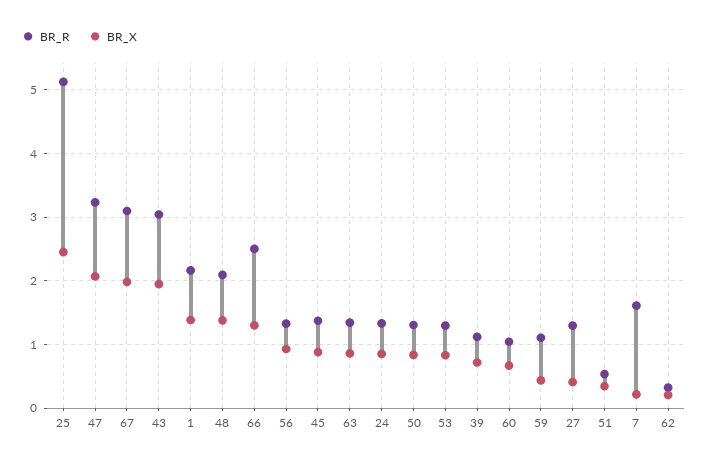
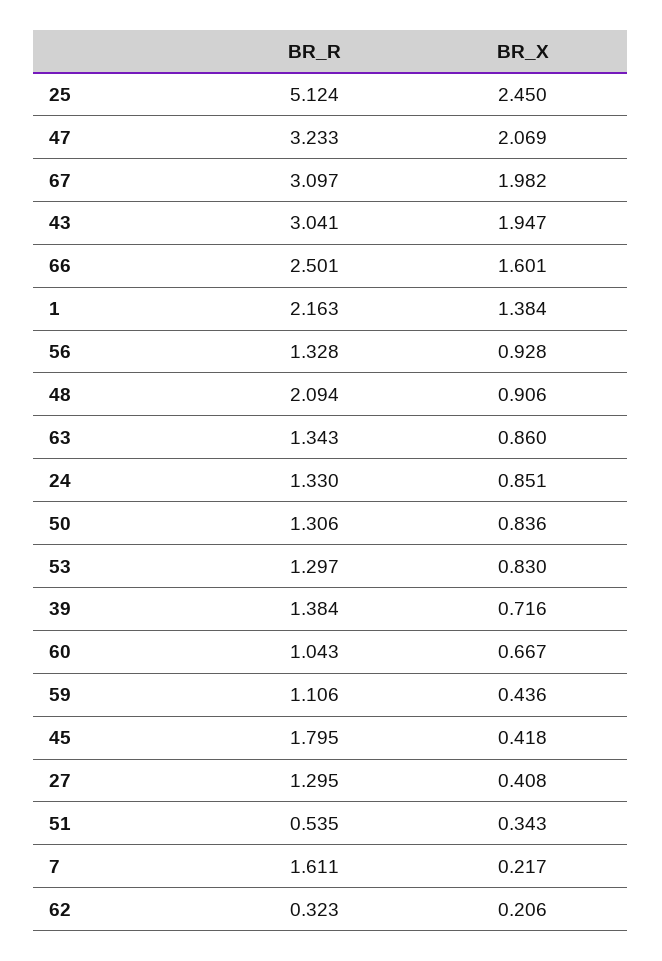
BR_X, 48: 1.4 -> 0.906
BR_X, 66: 1.3 -> 1.601
BR_R, 45: 1.4 -> 1.795
BR_X, 45: 0.9 -> 0.418
BR_R, 39: 1.1 -> 1.384

